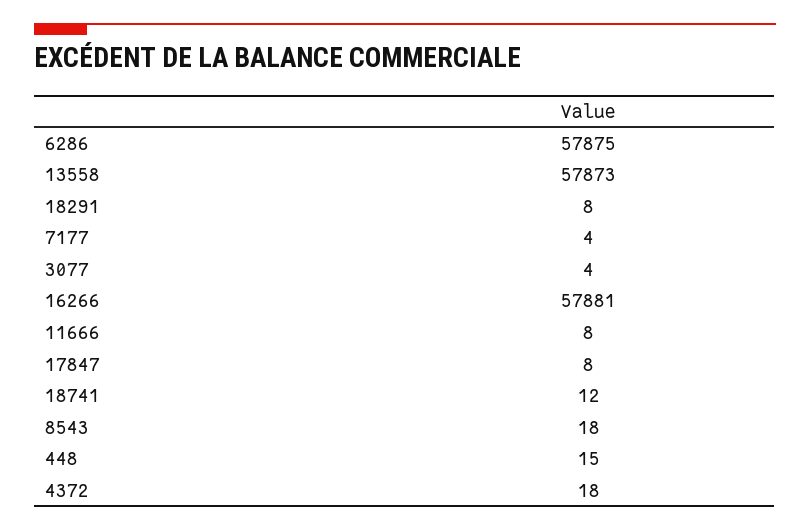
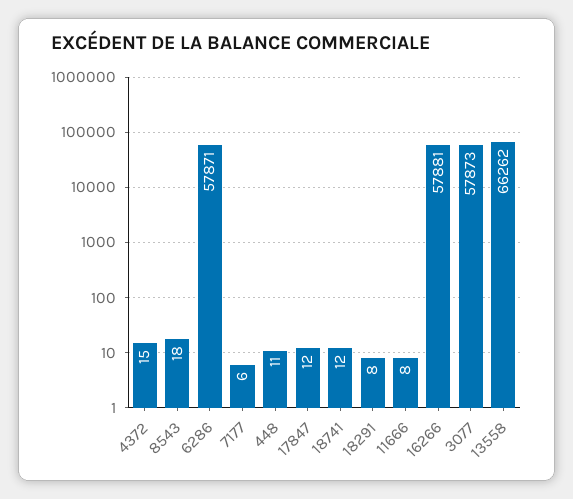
6286: 57875 -> 57871
13558: 57873 -> 66262
7177: 4 -> 6
3077: 4 -> 57873
17847: 8 -> 12
448: 15 -> 11
4372: 18 -> 15

